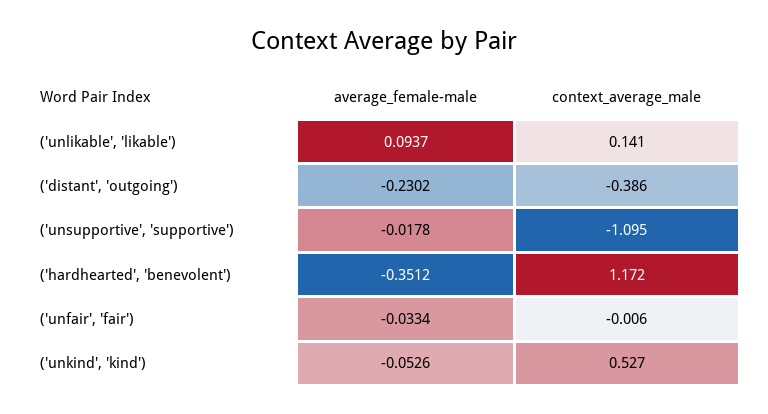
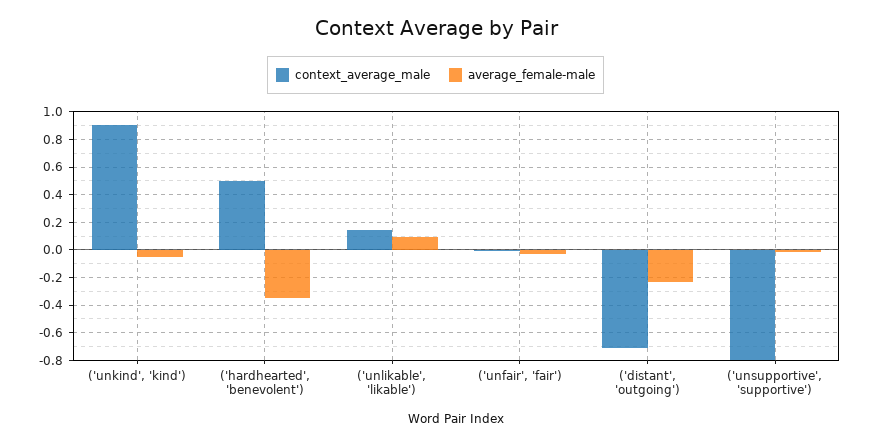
context_average_male, ('distant', 'outgoing'): -0.386 -> -0.7
context_average_male, ('unsupportive', 'supportive'): -1.095 -> -0.8
context_average_male, ('hardhearted', 'benevolent'): 1.172 -> 0.5
context_average_male, ('unkind', 'kind'): 0.527 -> 0.9

